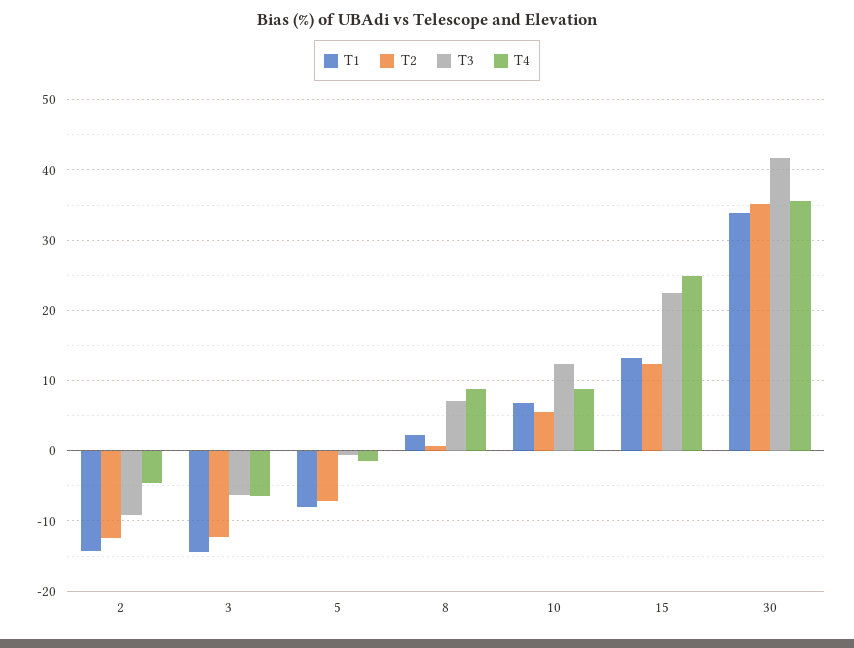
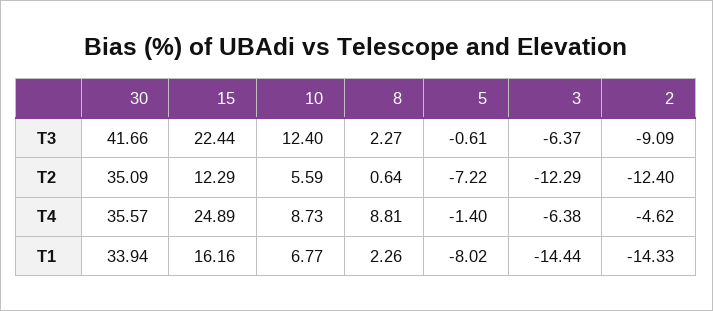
T3, 8: 7 -> 2.27
T1, 15: 13 -> 16.16

